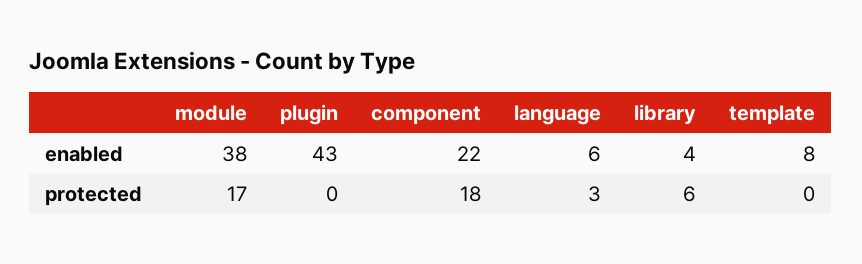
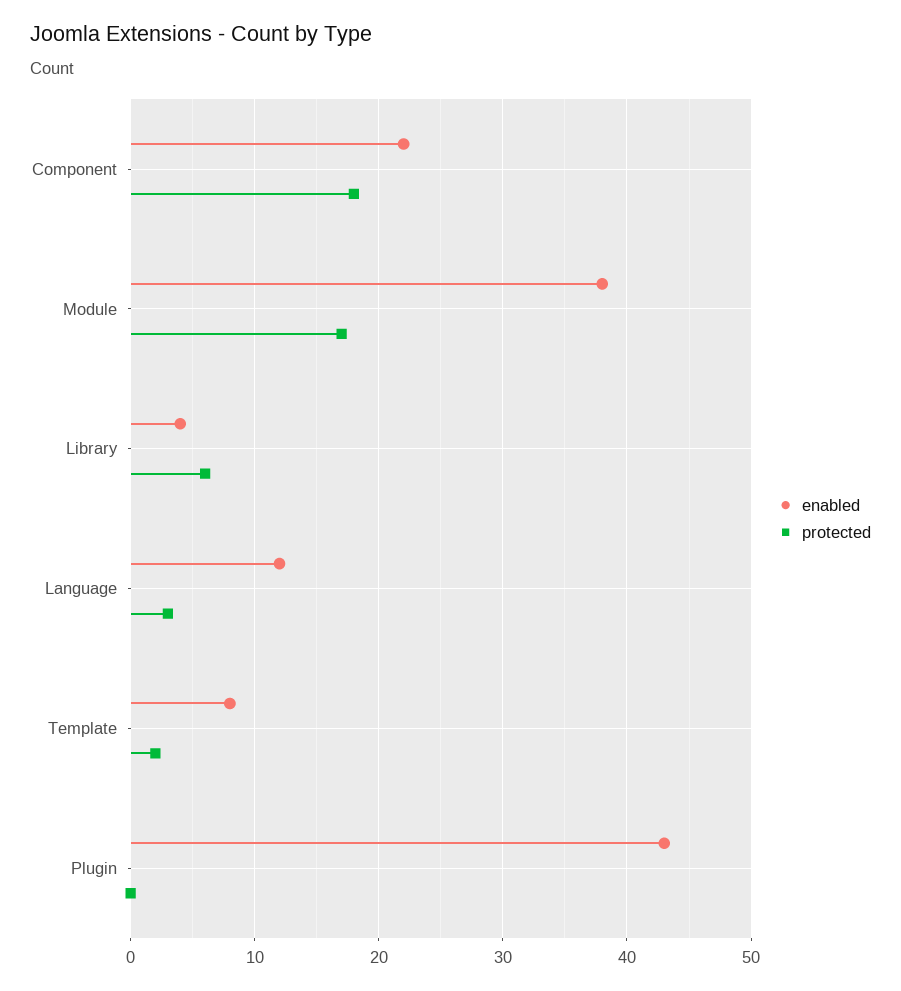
enabled, language: 6 -> 12
protected, template: 0 -> 2

